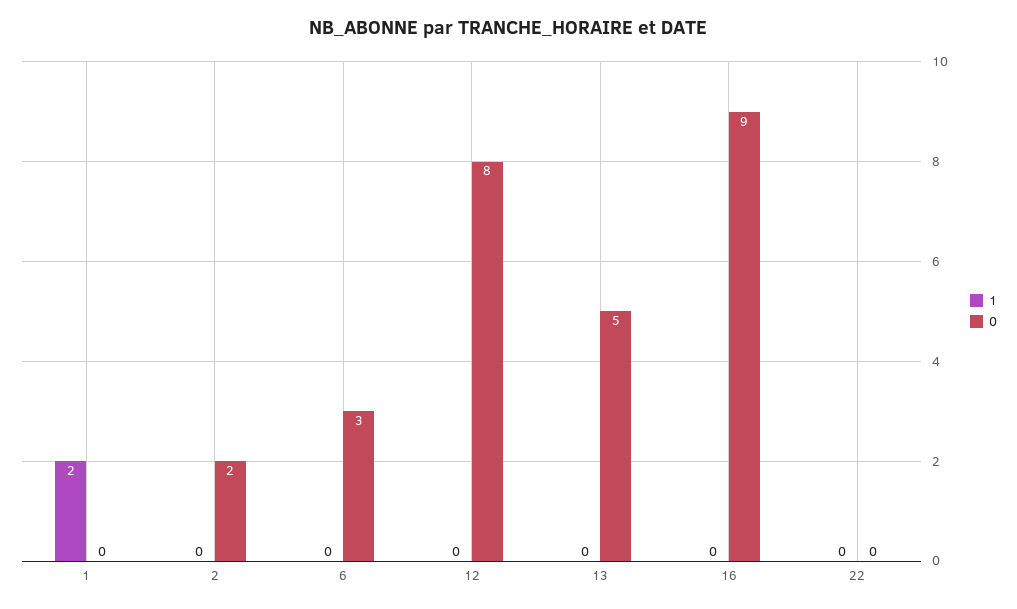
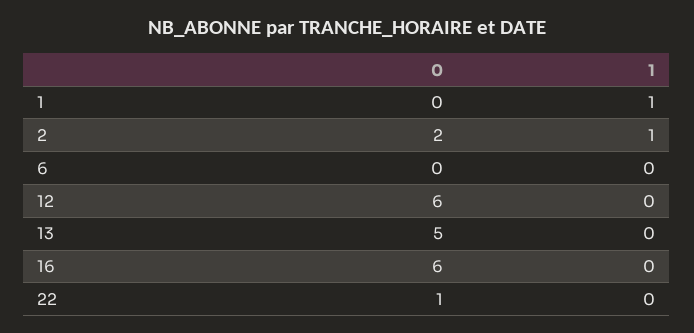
1, 1: 2 -> 1
1, 2: 0 -> 1
0, 6: 3 -> 0
0, 12: 8 -> 6
0, 16: 9 -> 6
0, 22: 0 -> 1

